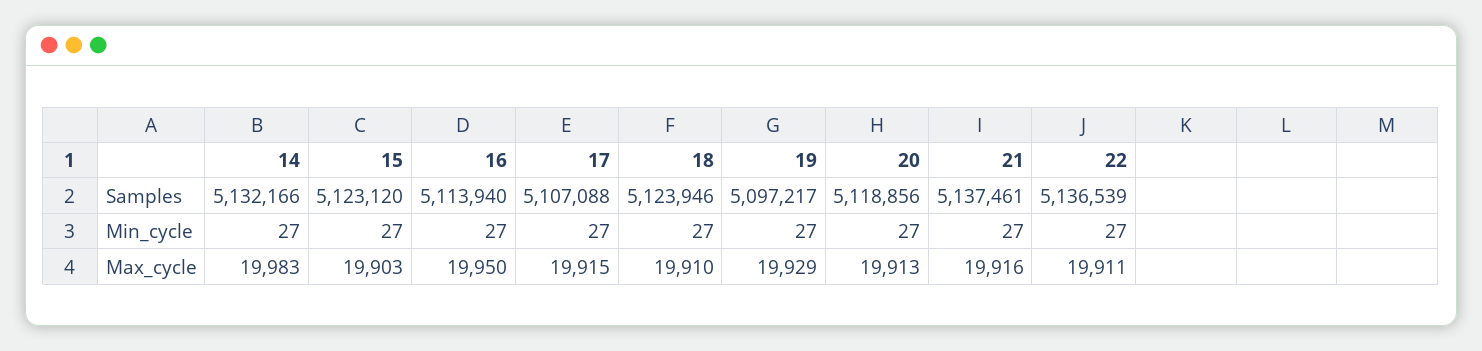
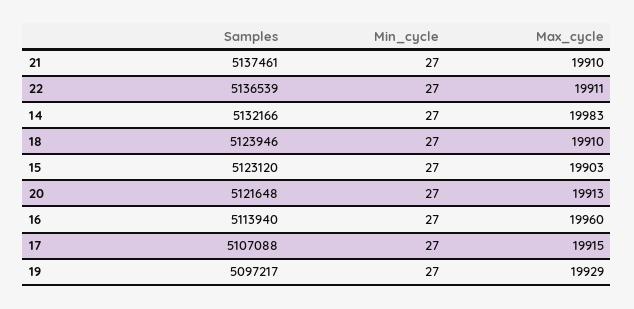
20, Samples: 5118856 -> 5121648
16, Max_cycle: 19950 -> 19960
21, Max_cycle: 19916 -> 19910

